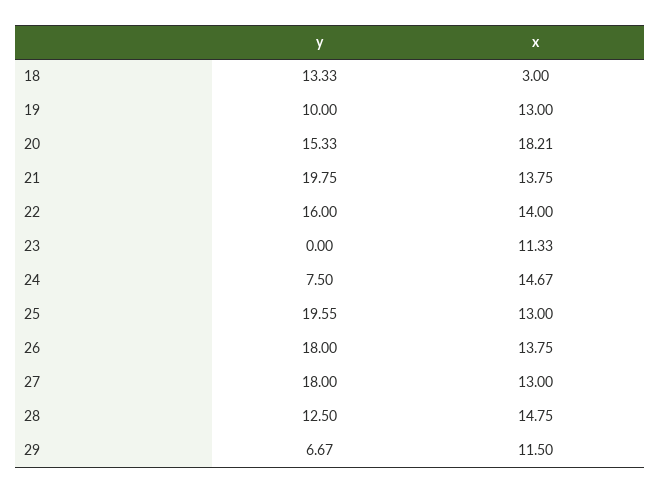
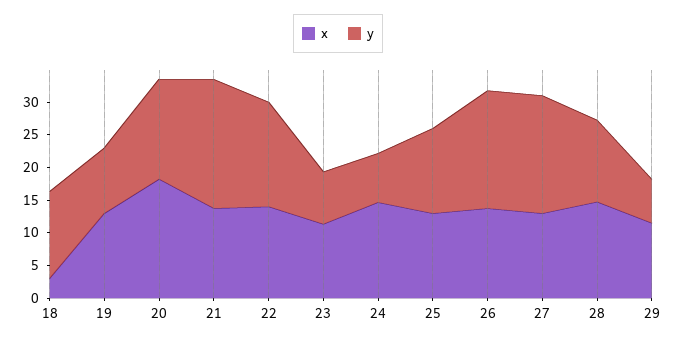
y, 23: 0 -> 7.5
y, 25: 19.55 -> 12.5

